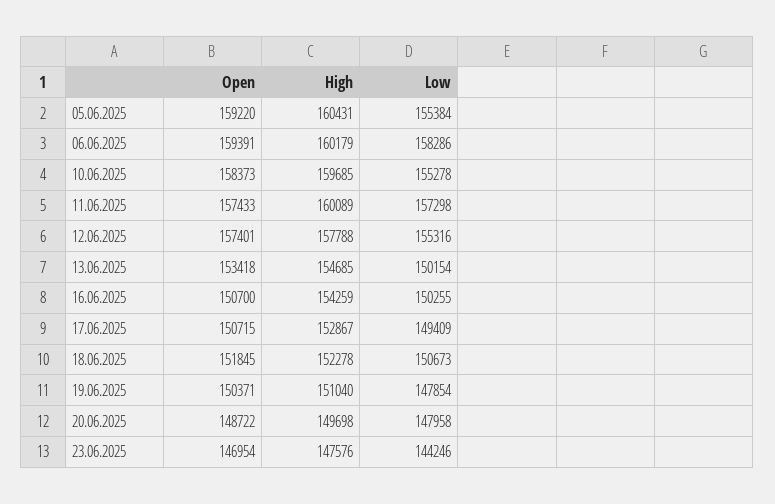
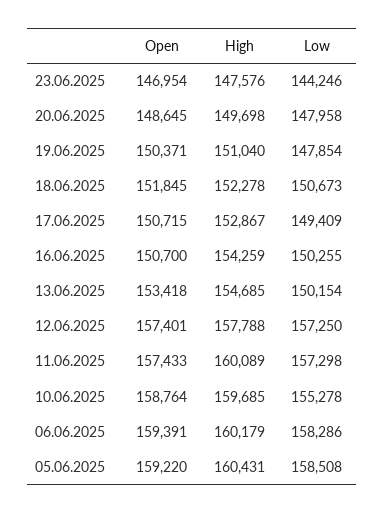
Low, 05.06.2025: 155384 -> 158508
Open, 10.06.2025: 158373 -> 158764
Low, 12.06.2025: 155316 -> 157250
Open, 20.06.2025: 148722 -> 148645

